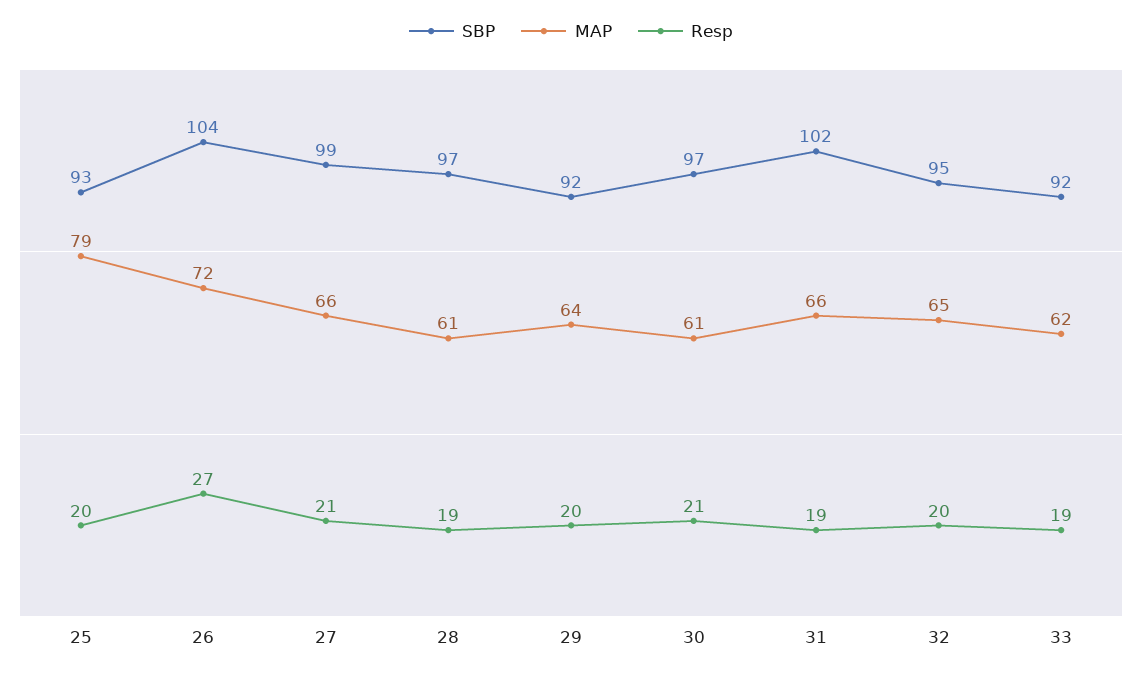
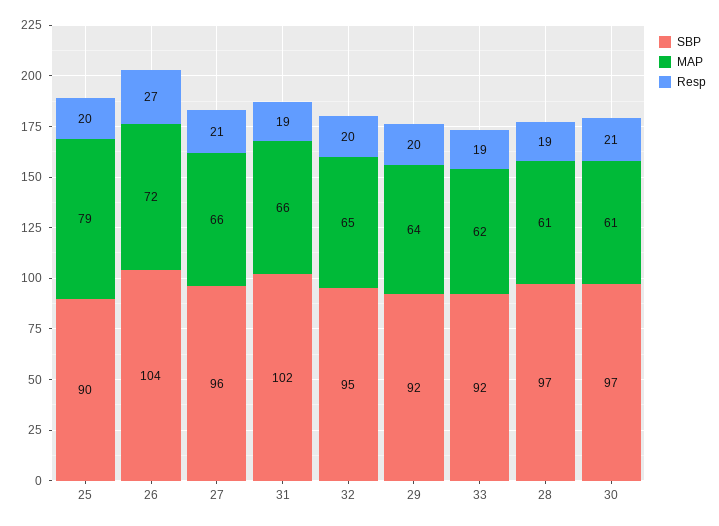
SBP, 25: 93 -> 90
SBP, 27: 99 -> 96

